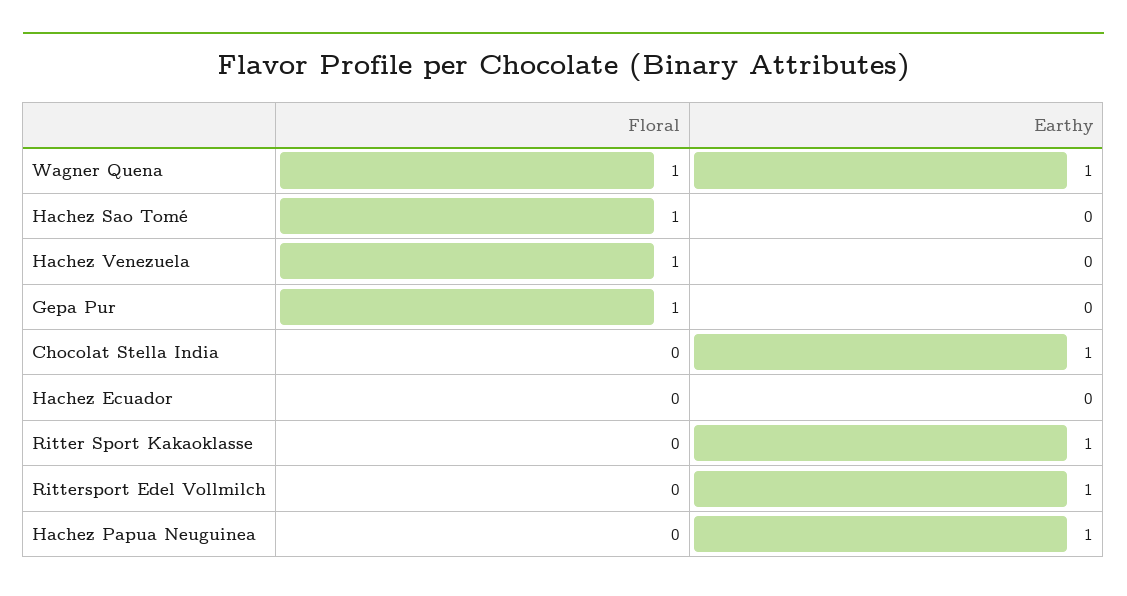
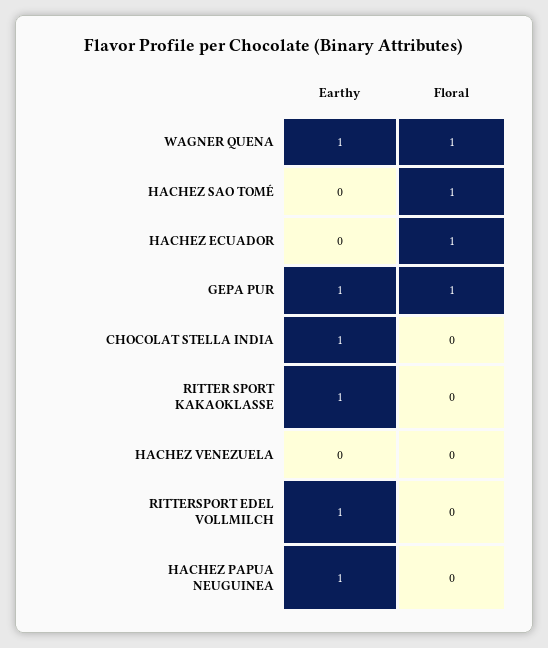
Floral, Hachez Venezuela: 1 -> 0
Earthy, Gepa Pur: 0 -> 1
Floral, Hachez Ecuador: 0 -> 1

